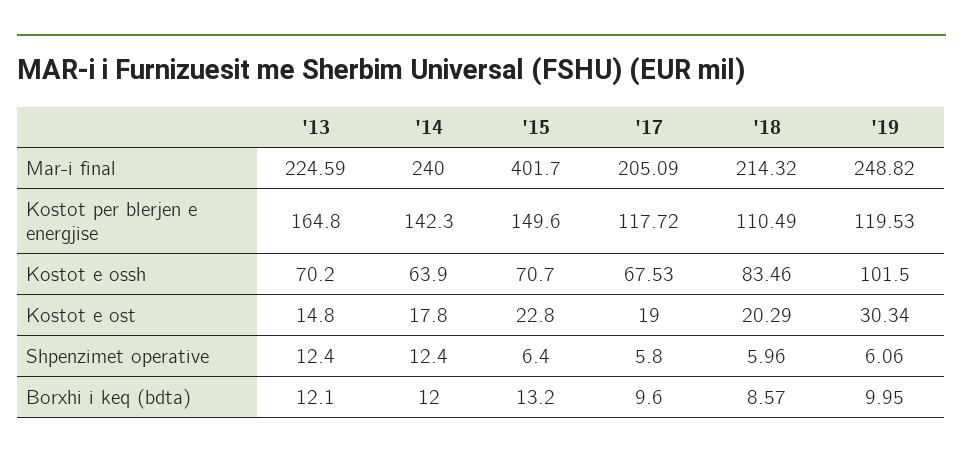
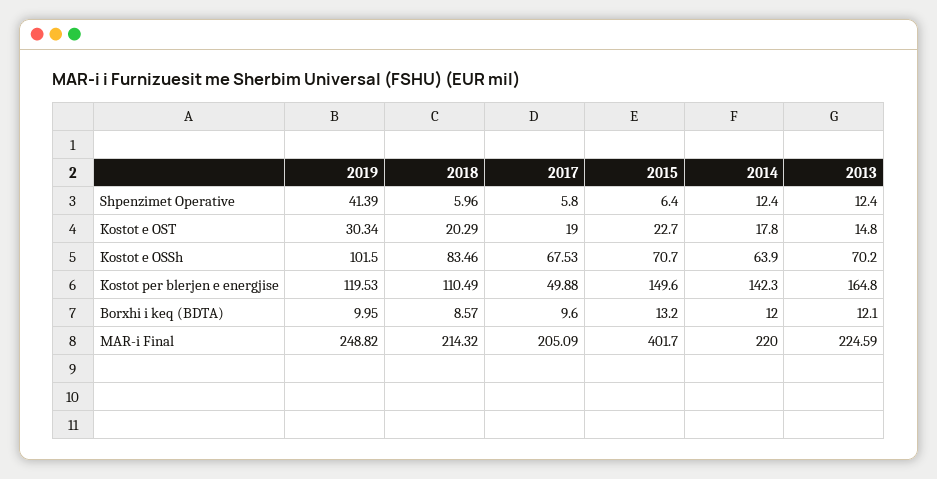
'14, Mar-i final: 240 -> 220
'17, Kostot per blerjen e energjise: 117.72 -> 49.88
'15, Kostot e ost: 22.8 -> 22.7
'19, Shpenzimet operative: 6.06 -> 41.39

